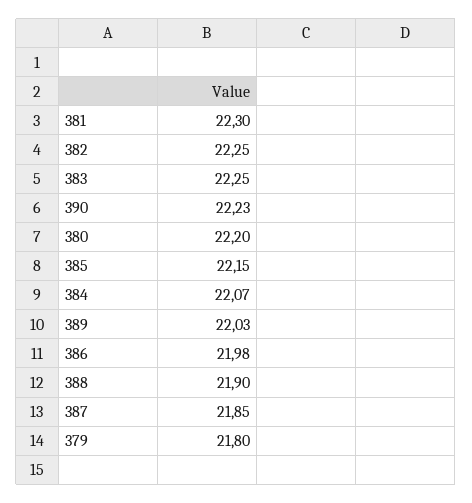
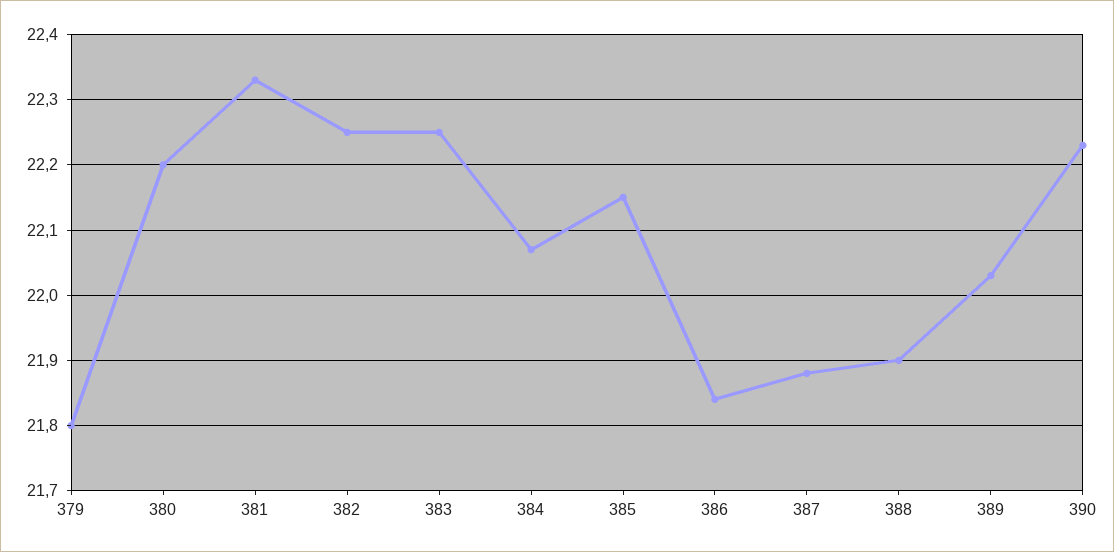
381: 22.3 -> 22.33
386: 21.98 -> 21.84
387: 21.85 -> 21.88

